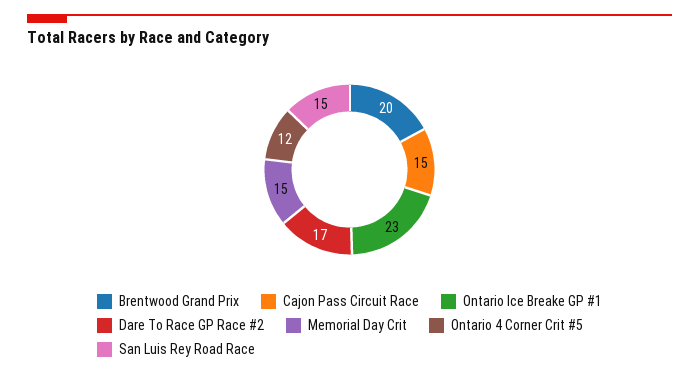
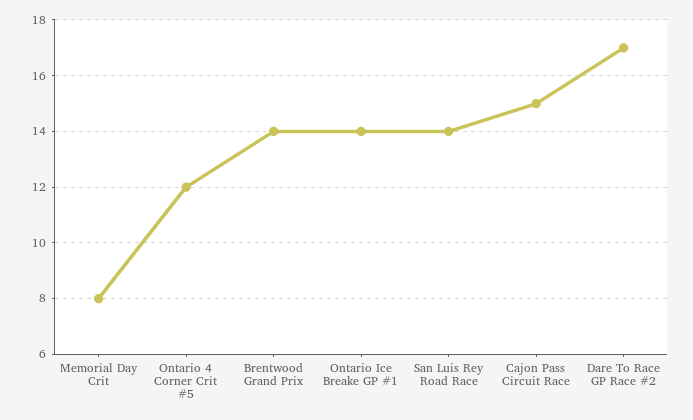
Brentwood Grand Prix: 20 -> 14
Ontario Ice Breake GP #1: 23 -> 14
Memorial Day Crit: 15 -> 8
San Luis Rey Road Race: 15 -> 14

